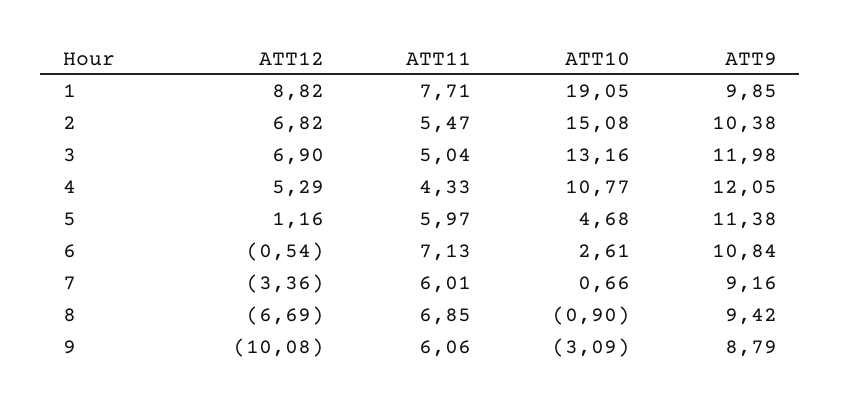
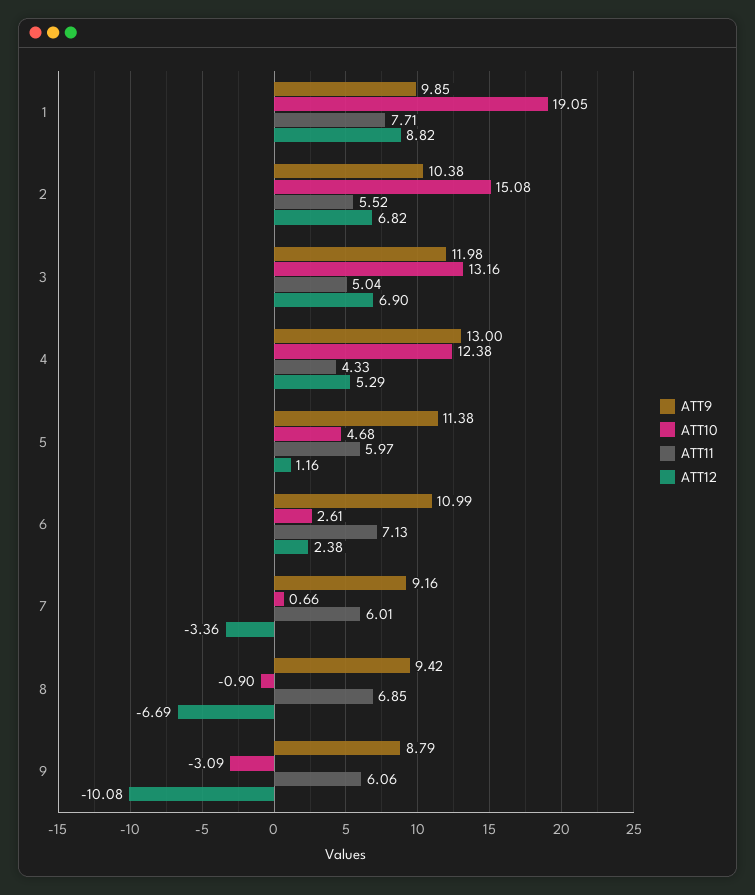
ATT11, 2: 5.47 -> 5.52
ATT10, 4: 10.77 -> 12.38
ATT9, 4: 12.05 -> 13
ATT12, 6: -0.54 -> 2.38
ATT9, 6: 10.84 -> 10.99

